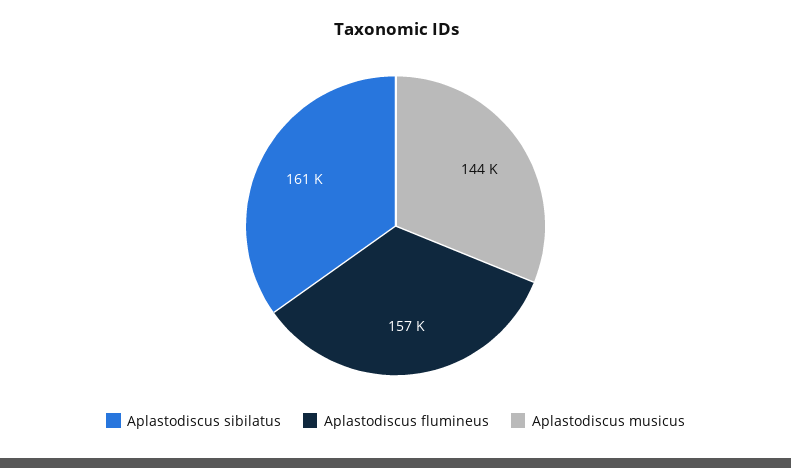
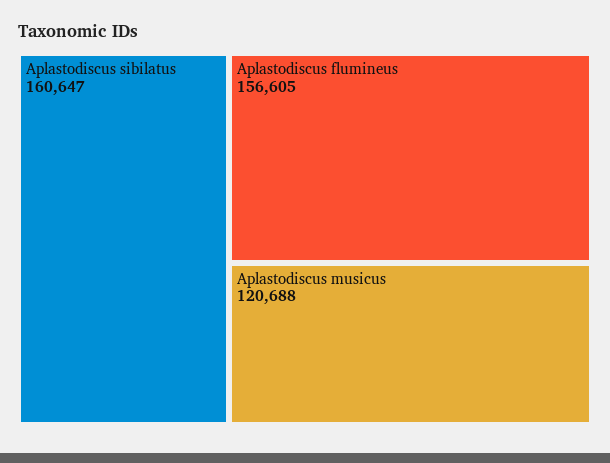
Aplastodiscus musicus: 144000 -> 120688

